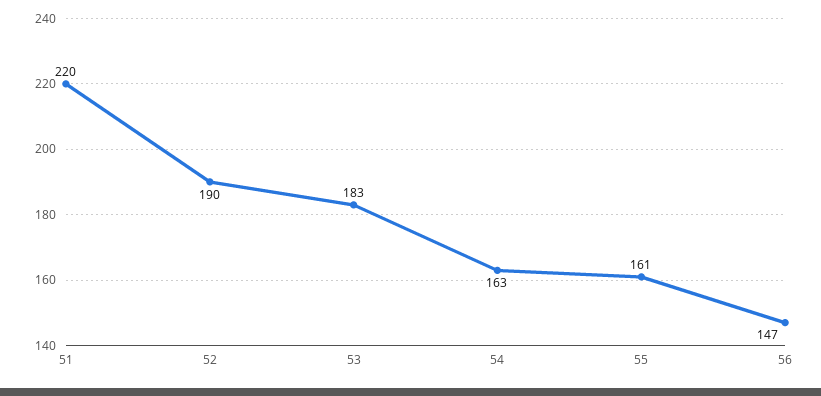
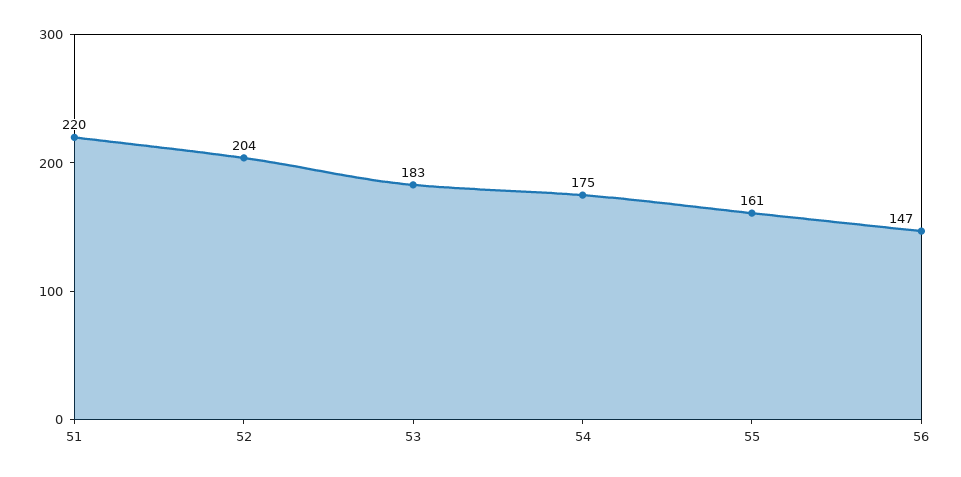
52: 190 -> 204
54: 163 -> 175

